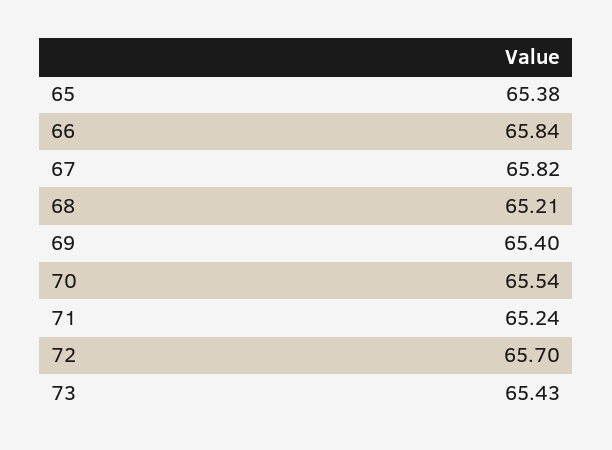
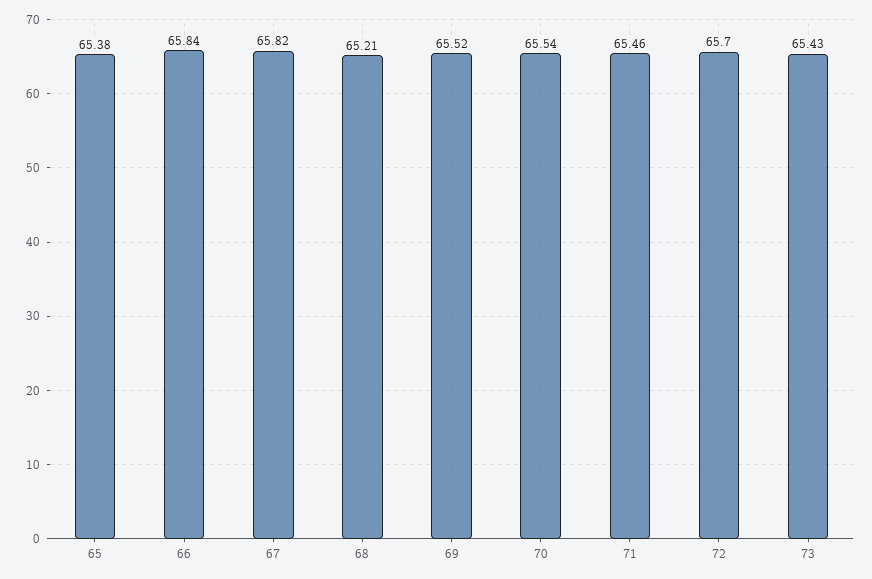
69: 65.4 -> 65.52
71: 65.24 -> 65.46

